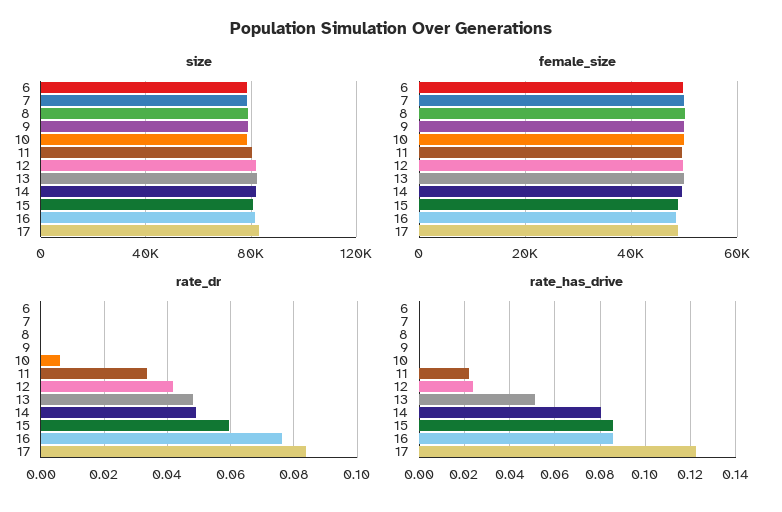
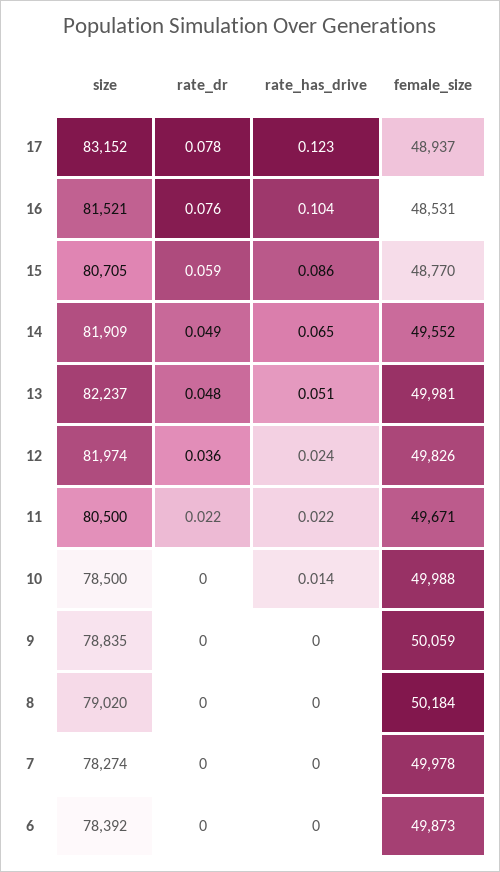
rate_dr, 10: 0.006 -> 0
rate_dr, 11: 0.034 -> 0.022
rate_dr, 12: 0.042 -> 0.036
rate_dr, 17: 0.084 -> 0.078
rate_has_drive, 10: 0 -> 0.014
rate_has_drive, 14: 0.08 -> 0.065
rate_has_drive, 16: 0.085 -> 0.104

